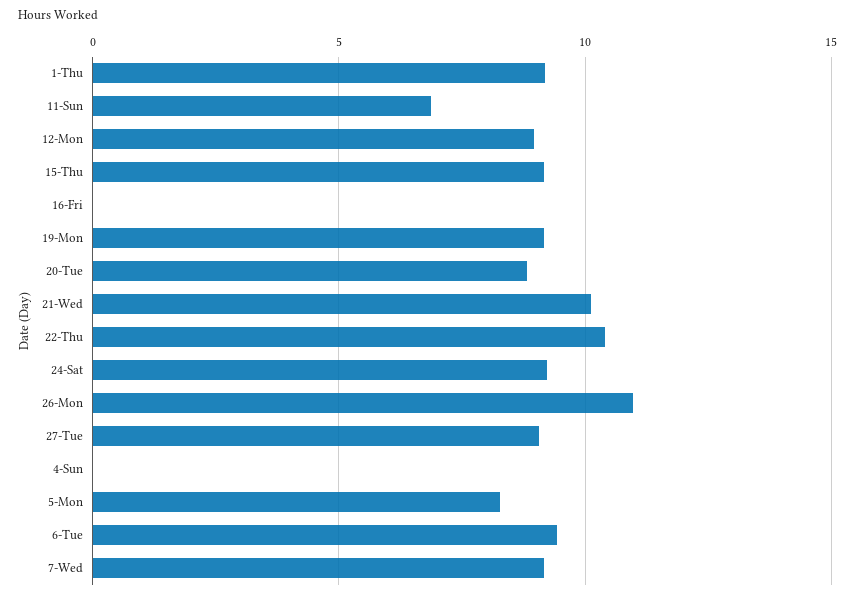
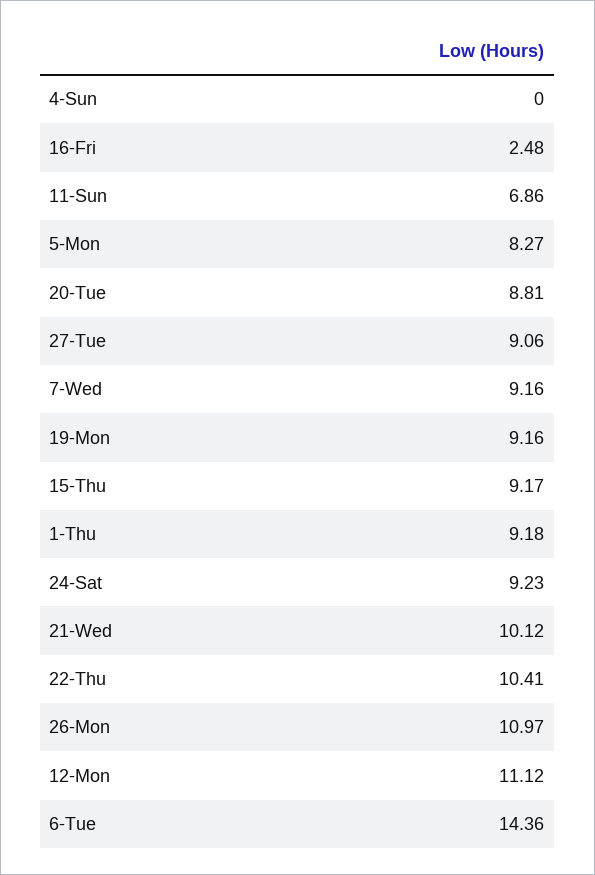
12-Mon: 9 -> 11.12
16-Fri: 0 -> 2.48
6-Tue: 9.5 -> 14.36

